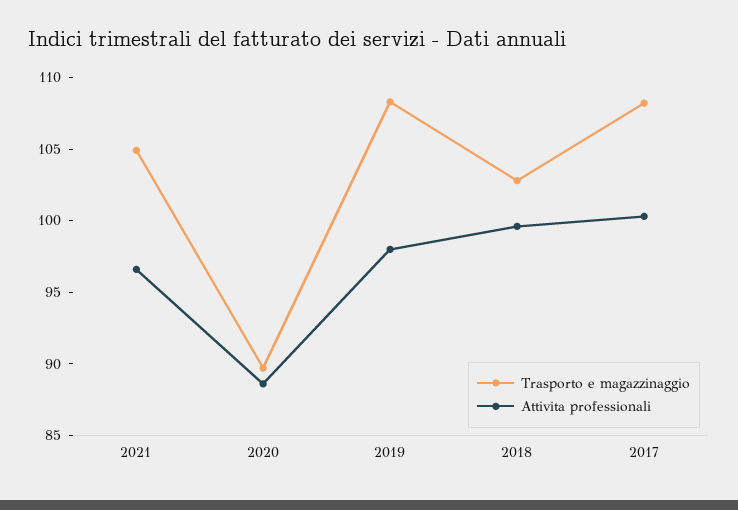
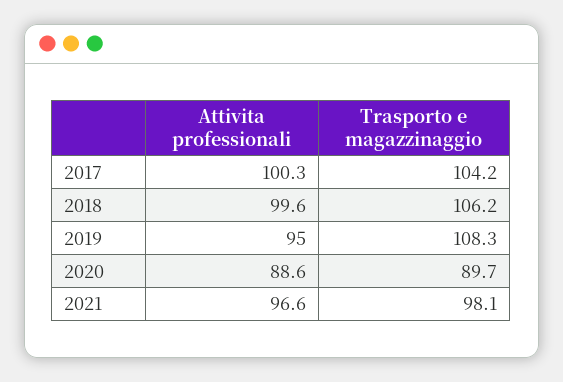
Trasporto e magazzinaggio, 2021: 105 -> 98.1
Attivita professionali, 2019: 98 -> 95
Trasporto e magazzinaggio, 2018: 103 -> 106.2
Trasporto e magazzinaggio, 2017: 108 -> 104.2

